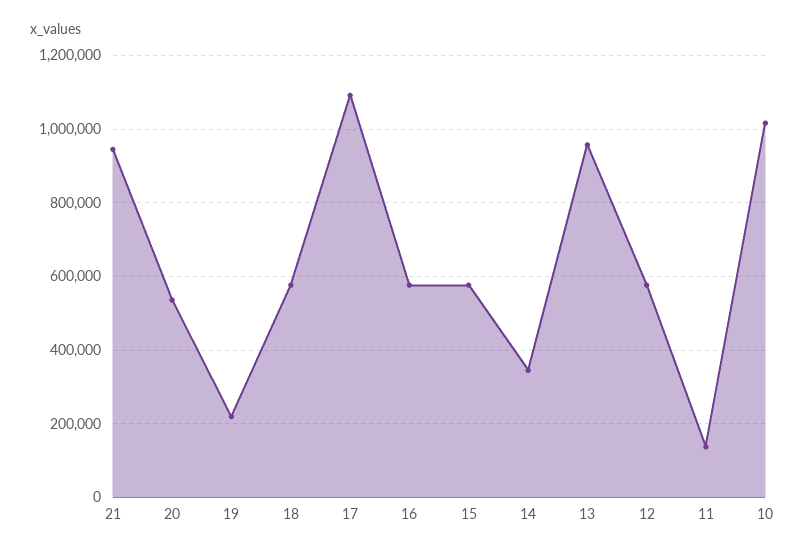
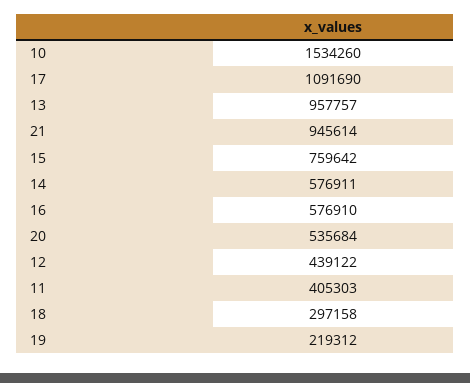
18: 580000 -> 297158
15: 580000 -> 759642
14: 340000 -> 576911
12: 580000 -> 439122
11: 140000 -> 405303
10: 1020000 -> 1534260

